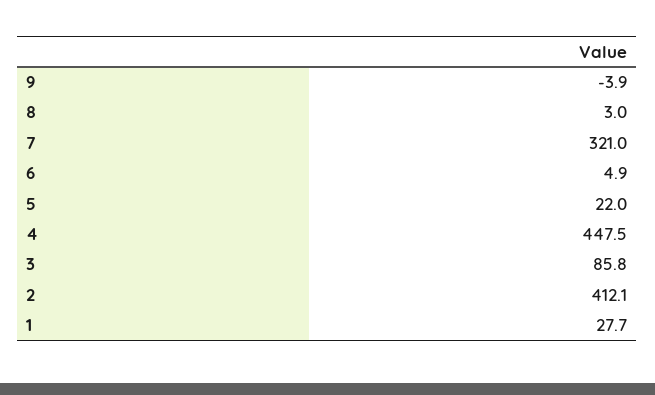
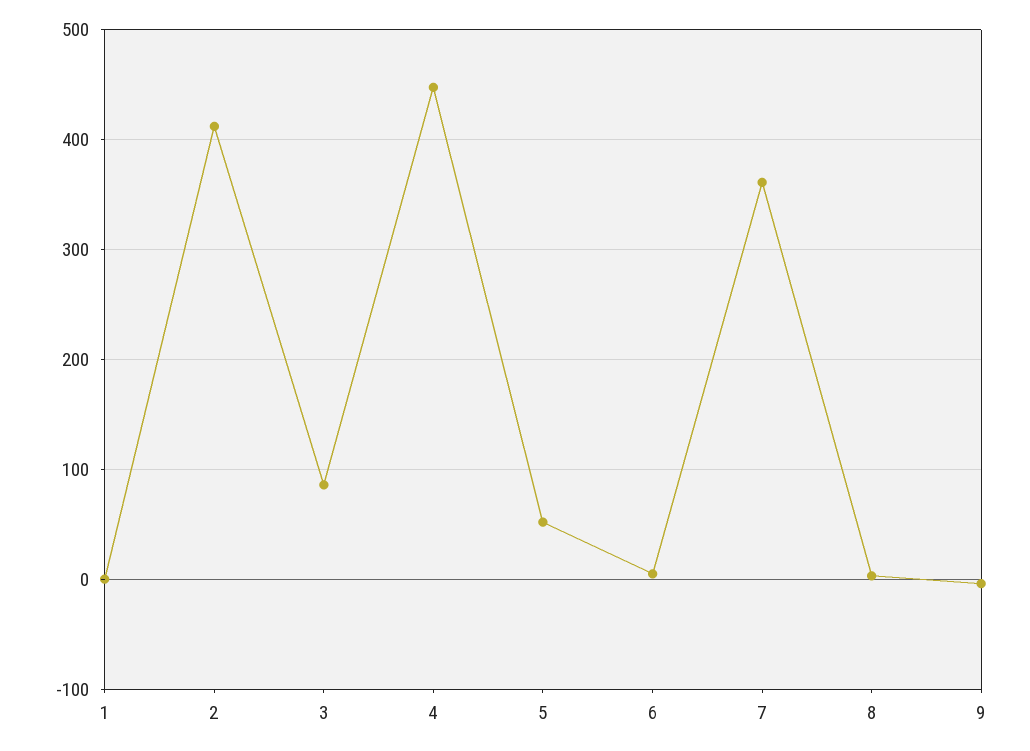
7: 321 -> 360
5: 22 -> 50
1: 27.7 -> 0

